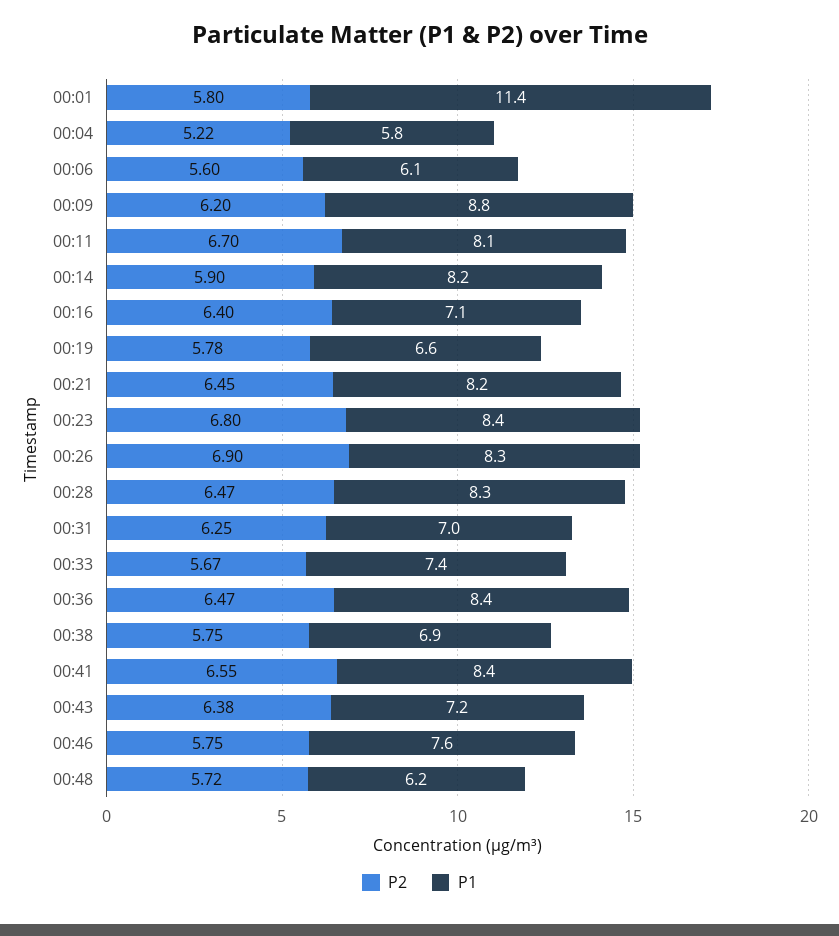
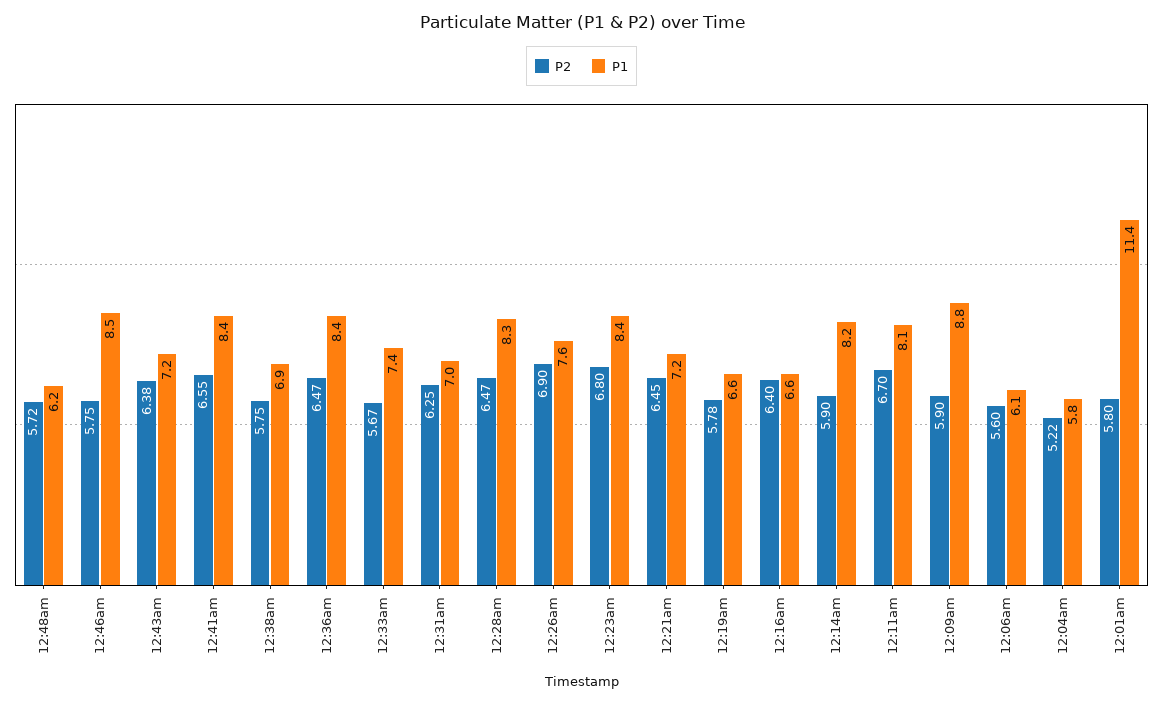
P2, 00:09: 6.2 -> 5.9
P1, 00:16: 7.1 -> 6.6
P1, 00:21: 8.2 -> 7.2
P1, 00:26: 8.3 -> 7.6
P1, 00:46: 7.6 -> 8.5

